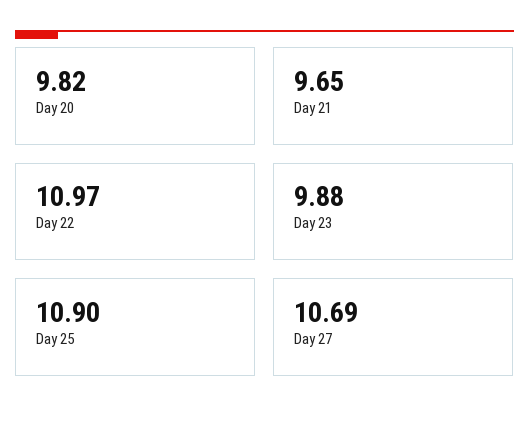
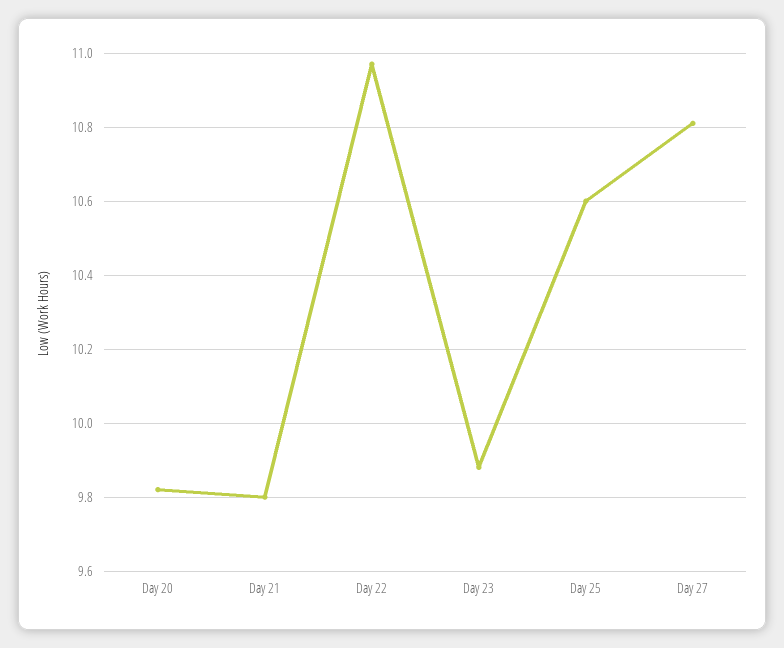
Day 21: 9.65 -> 9.8
Day 25: 10.9 -> 10.6
Day 27: 10.69 -> 10.8

